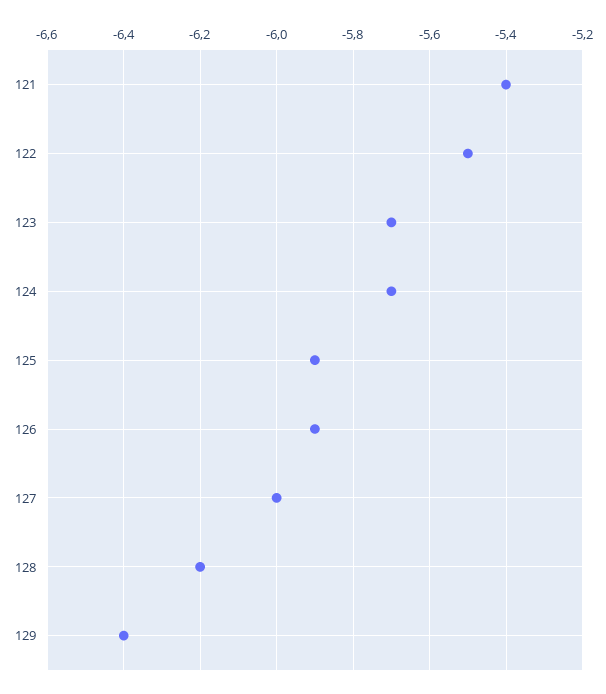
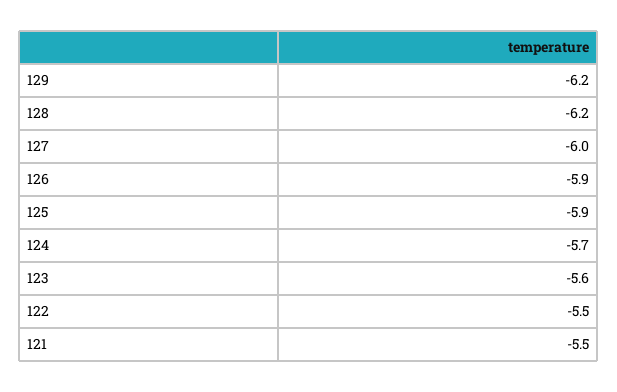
121: -5.4 -> -5.5
123: -5.7 -> -5.6
129: -6.4 -> -6.2

